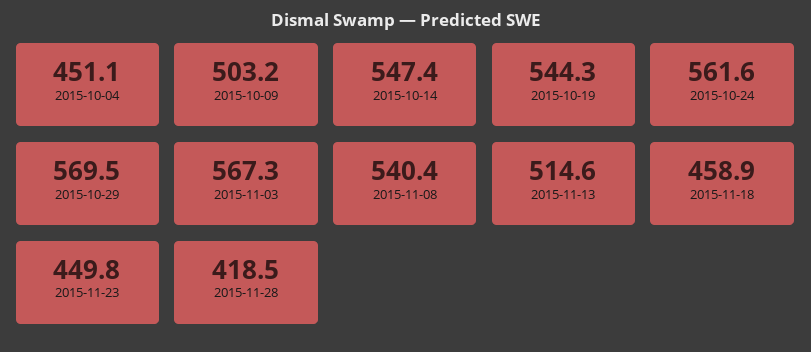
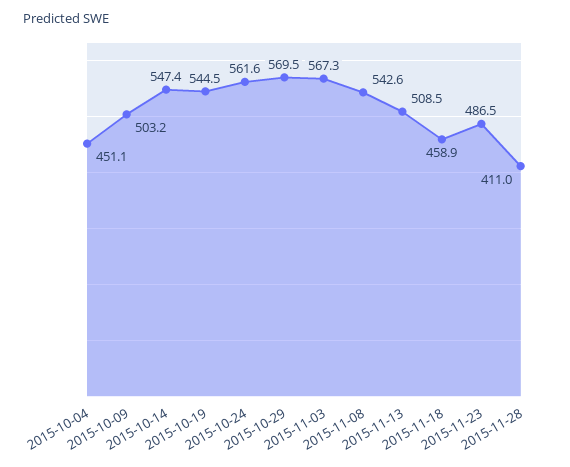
2015-10-19: 544.3 -> 544.5
2015-11-08: 540.4 -> 542.6
2015-11-13: 514.6 -> 508.5
2015-11-23: 449.8 -> 486.5
2015-11-28: 418.5 -> 411

